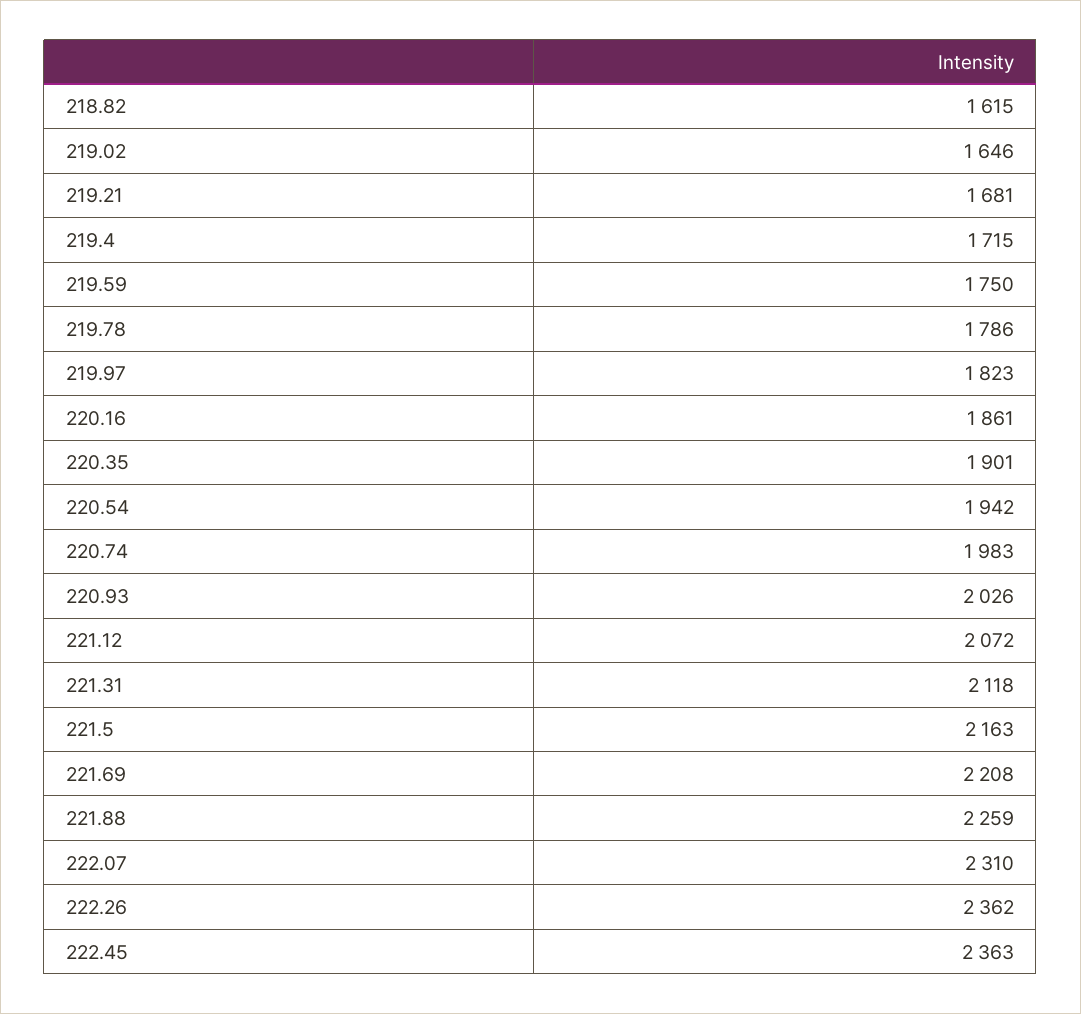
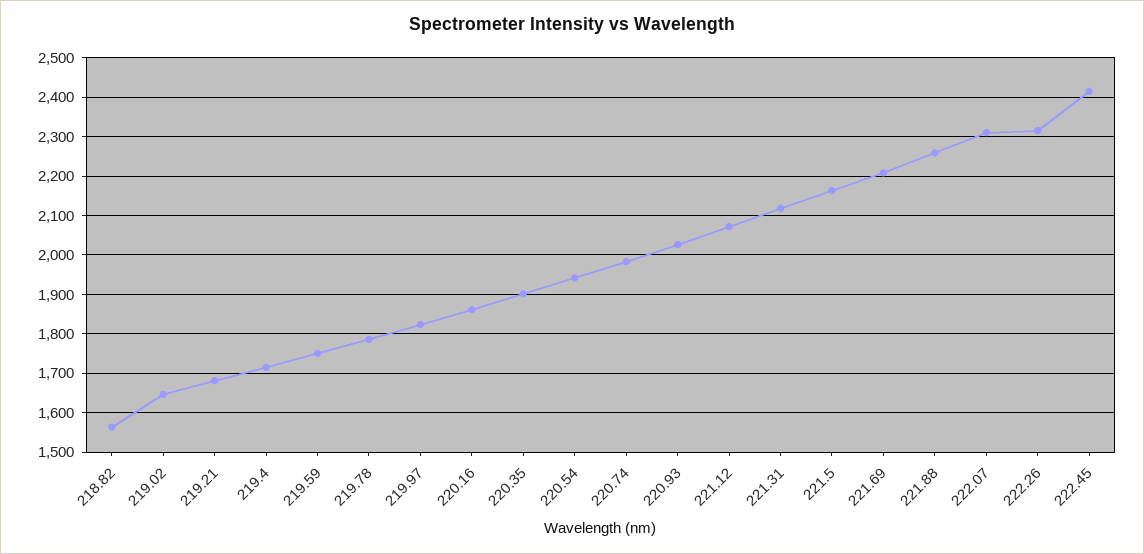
218.82: 1615 -> 1560
222.26: 2362 -> 2320
222.45: 2363 -> 2420

